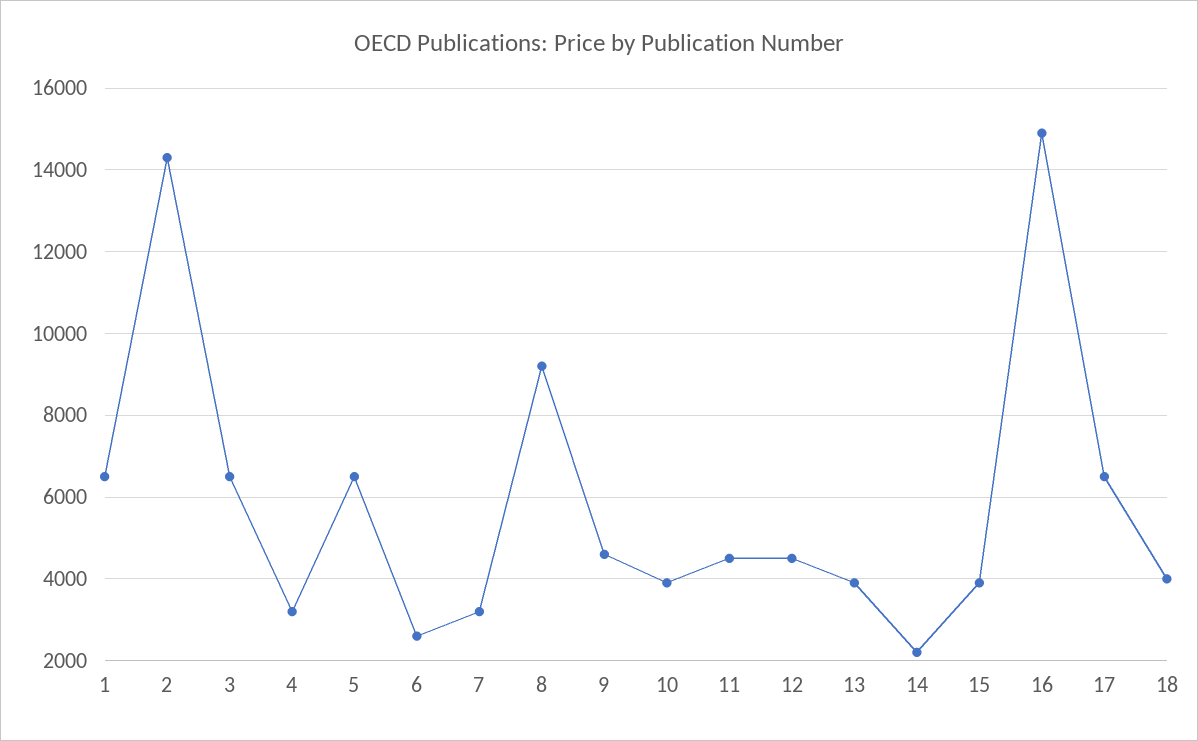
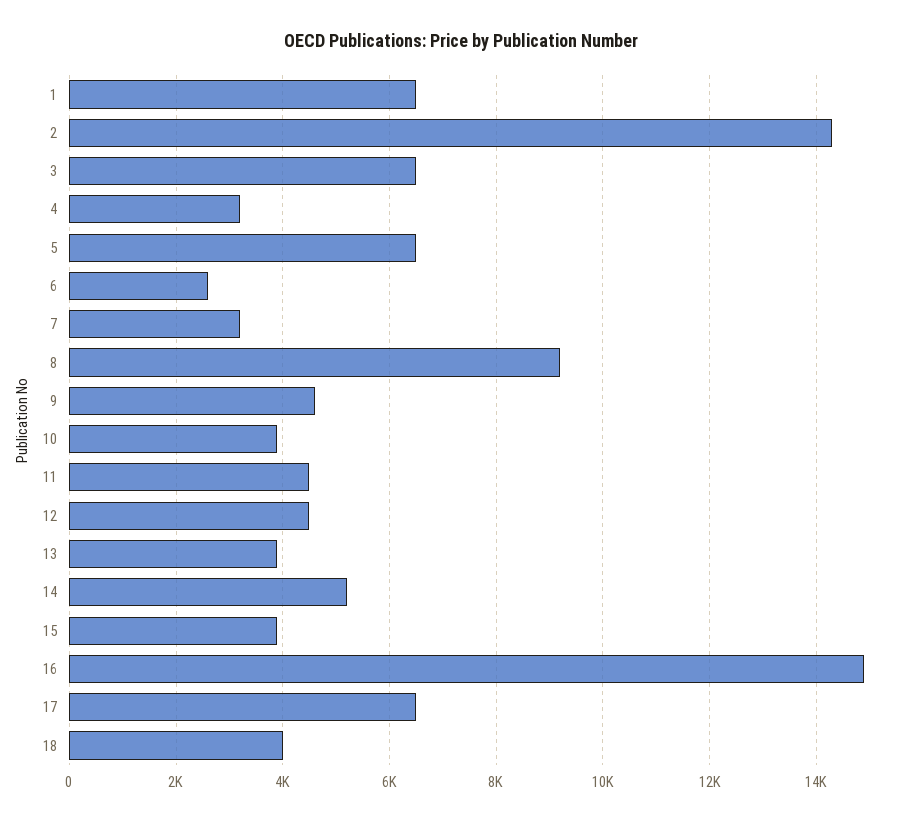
14: 2200 -> 5200

